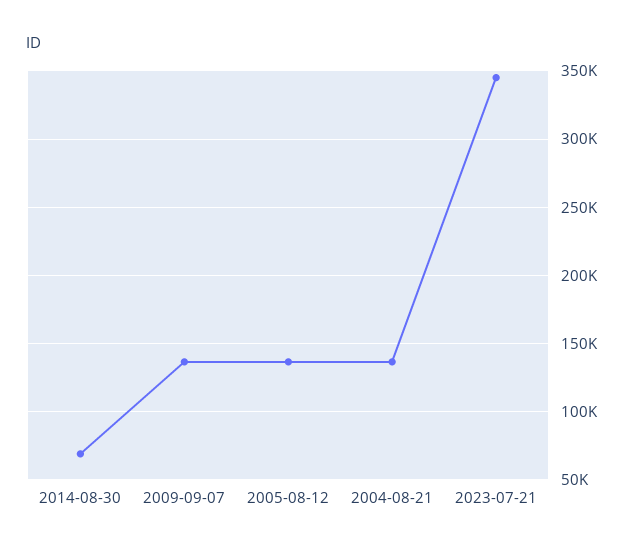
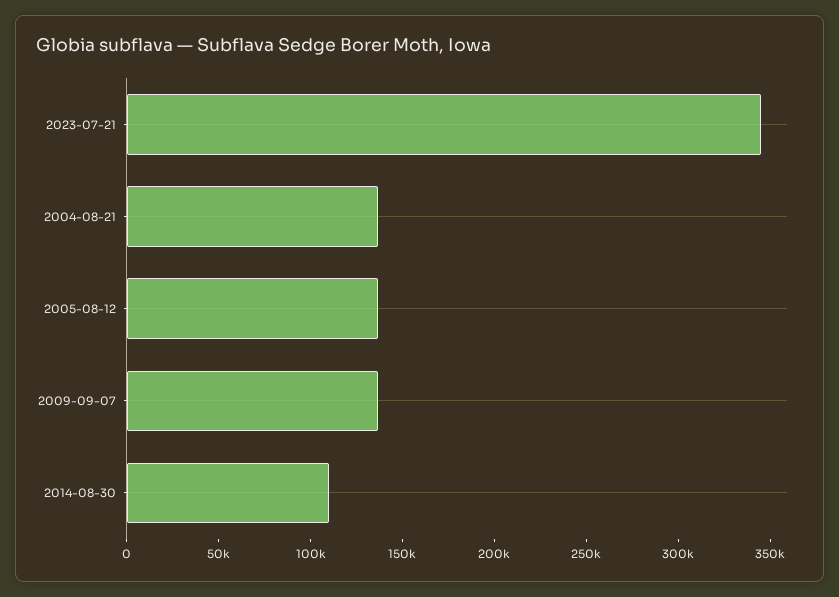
2014-08-30: 70000 -> 110000

